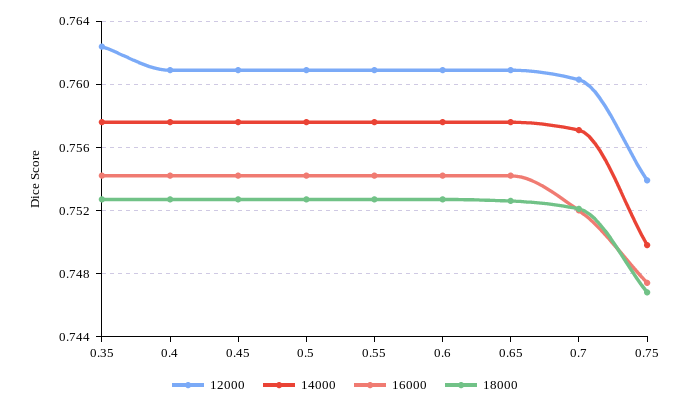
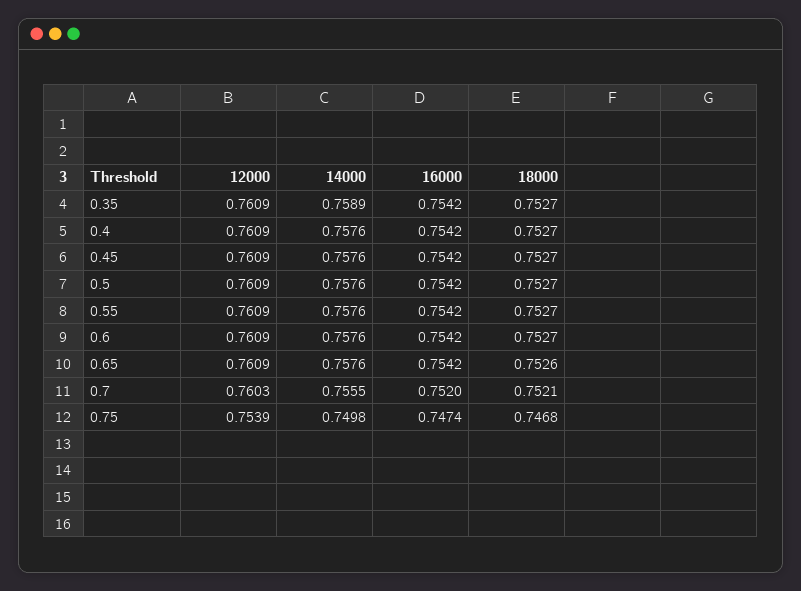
12000, 0.35: 0.7625 -> 0.7609
14000, 0.35: 0.7575 -> 0.7589
14000, 0.7: 0.757 -> 0.7555

